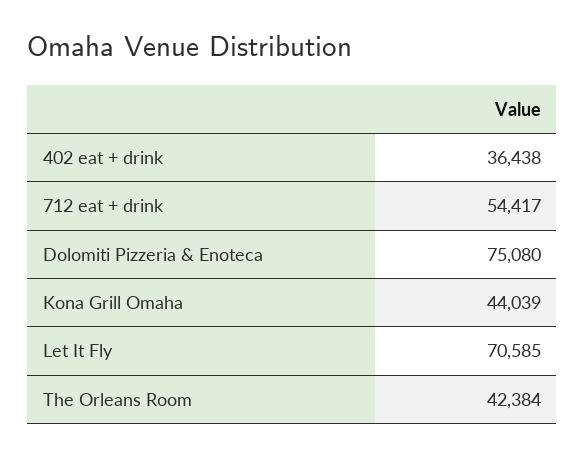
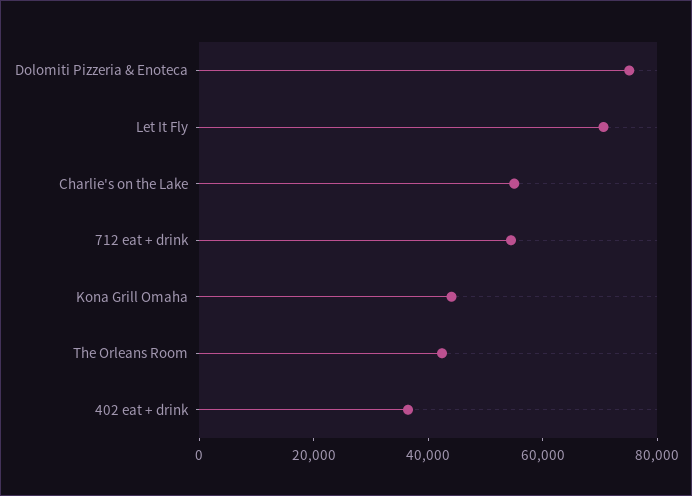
Charlie's on the Lake: none -> 55000

